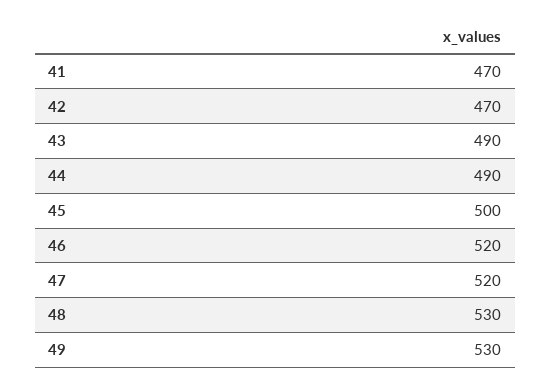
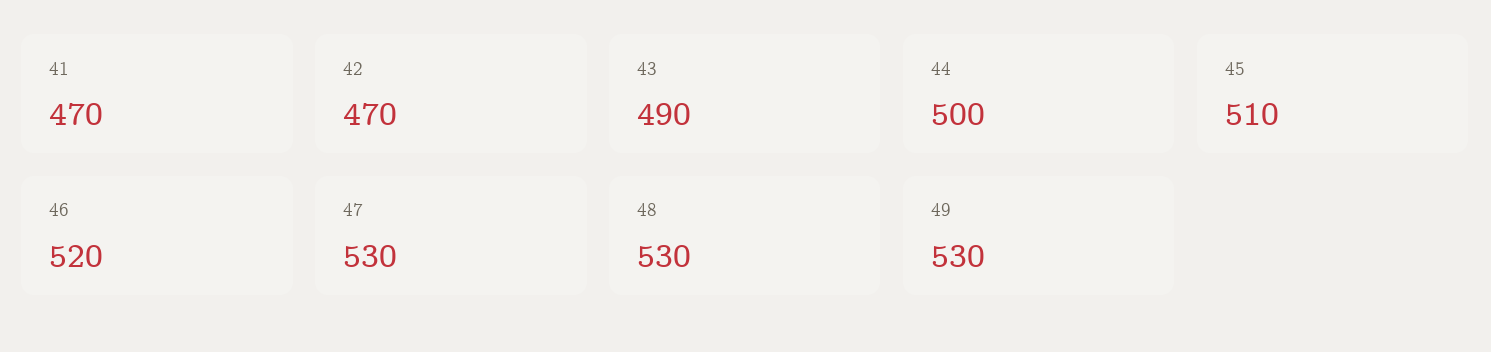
44: 490 -> 500
45: 500 -> 510
47: 520 -> 530

